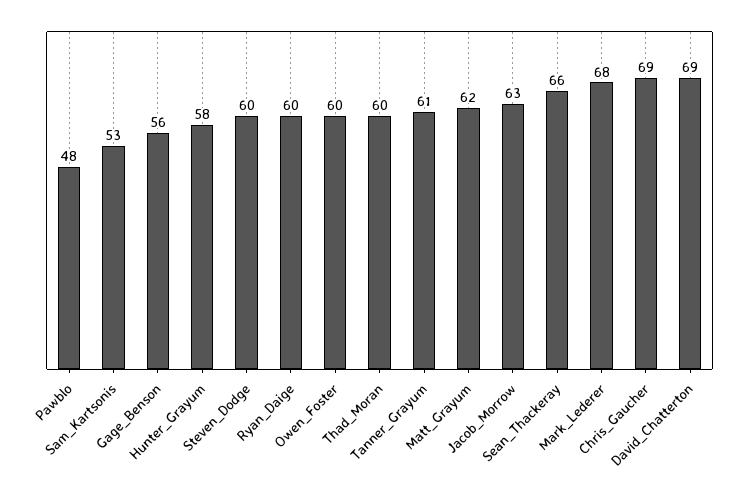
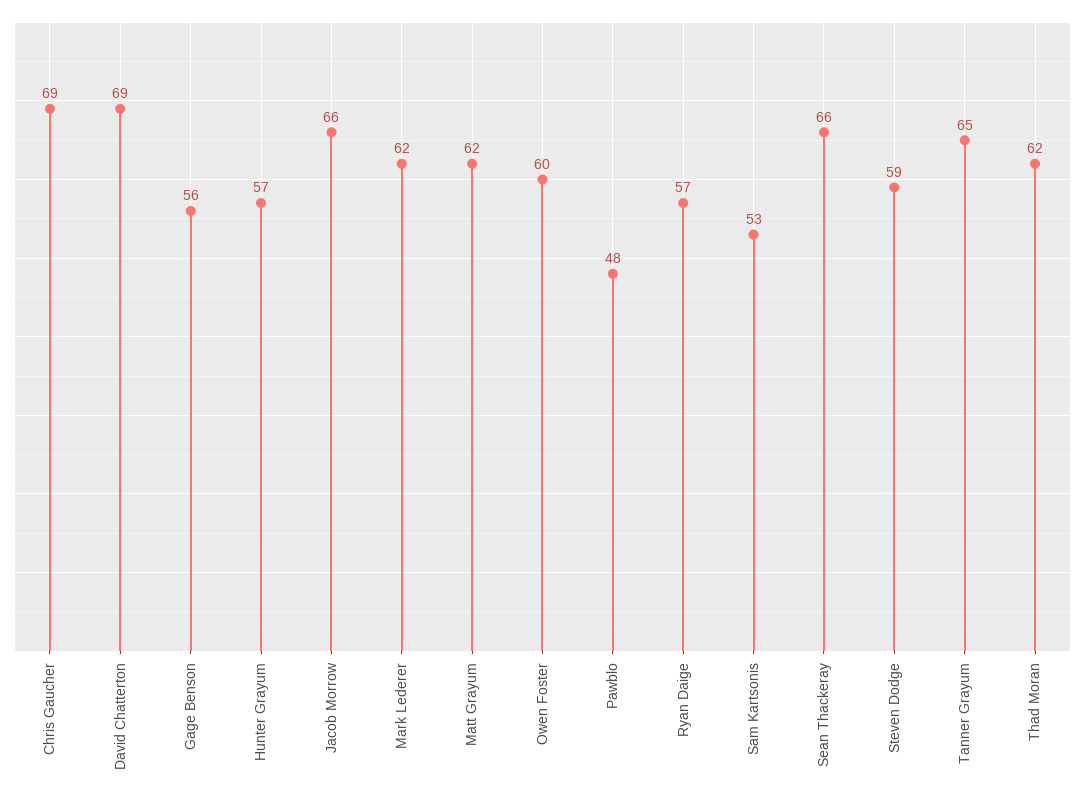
Hunter_Grayum: 58 -> 57
Steven_Dodge: 60 -> 59
Ryan_Daige: 60 -> 57
Thad_Moran: 60 -> 62
Tanner_Grayum: 61 -> 65
Jacob_Morrow: 63 -> 66
Mark_Lederer: 68 -> 62

